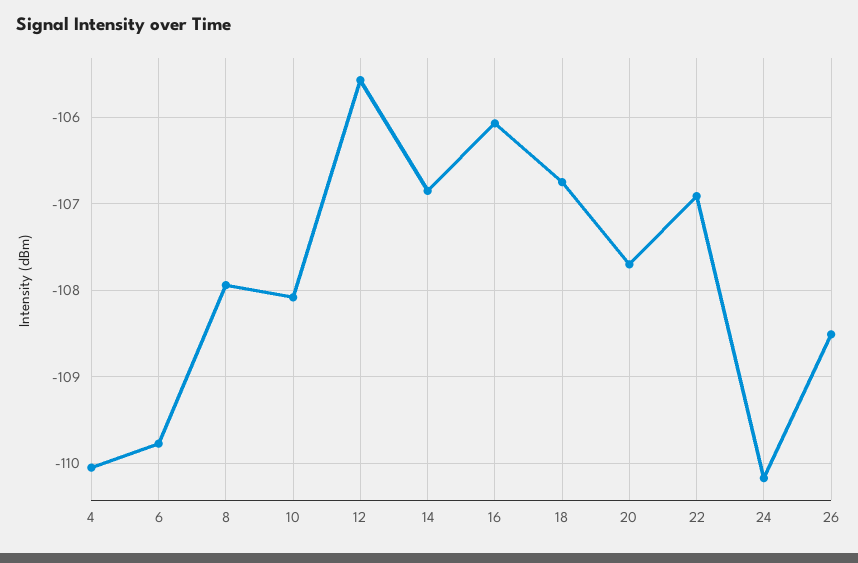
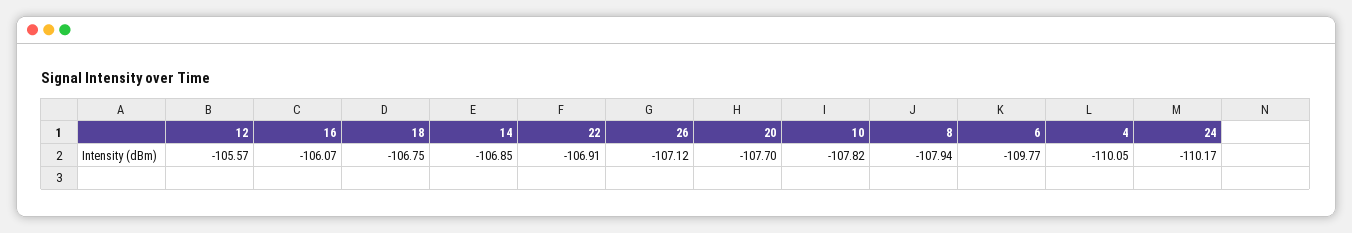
10: -108.1 -> -107.82
26: -108.5 -> -107.12

